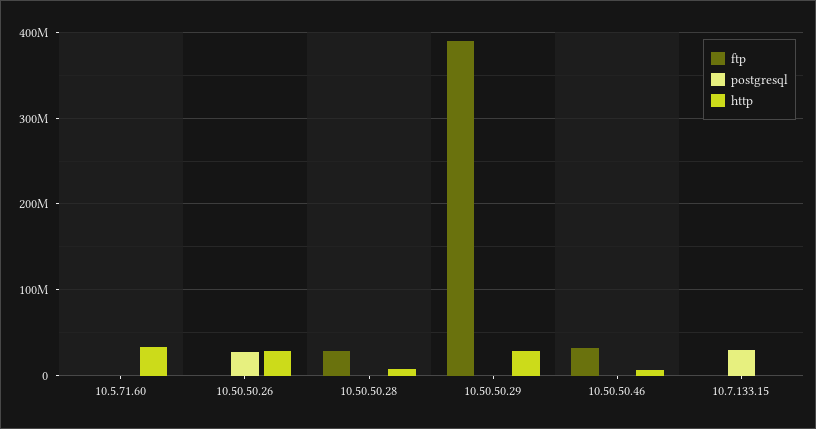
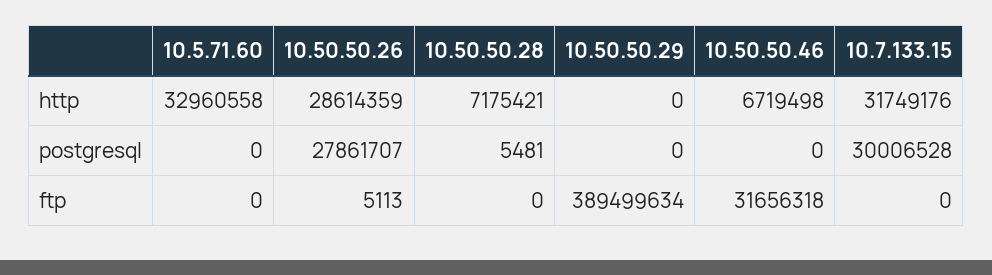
ftp, 10.50.50.28: 30000000 -> 0
http, 10.50.50.29: 30000000 -> 0
http, 10.7.133.15: 0 -> 31749176

